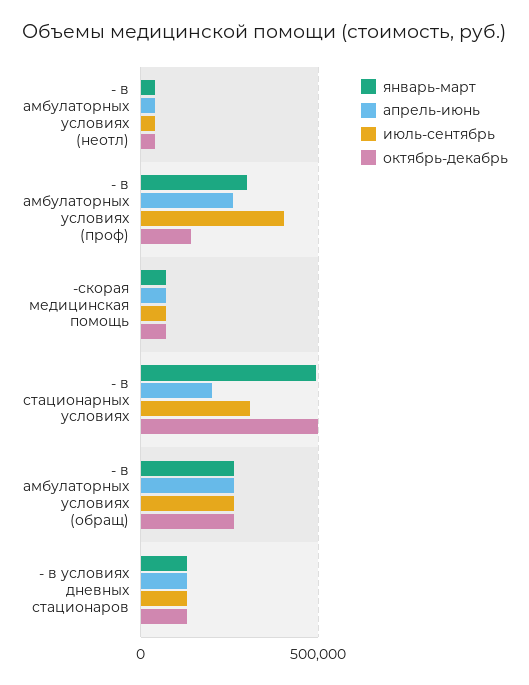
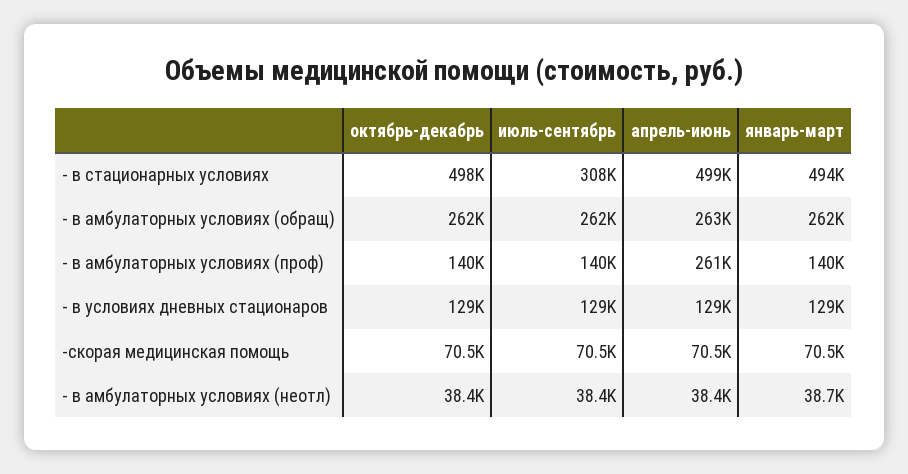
январь-март, - в амбулаторных условиях (проф): 300000 -> 140000
июль-сентябрь, - в амбулаторных условиях (проф): 400000 -> 140000
апрель-июнь, - в стационарных условиях: 200000 -> 499000

